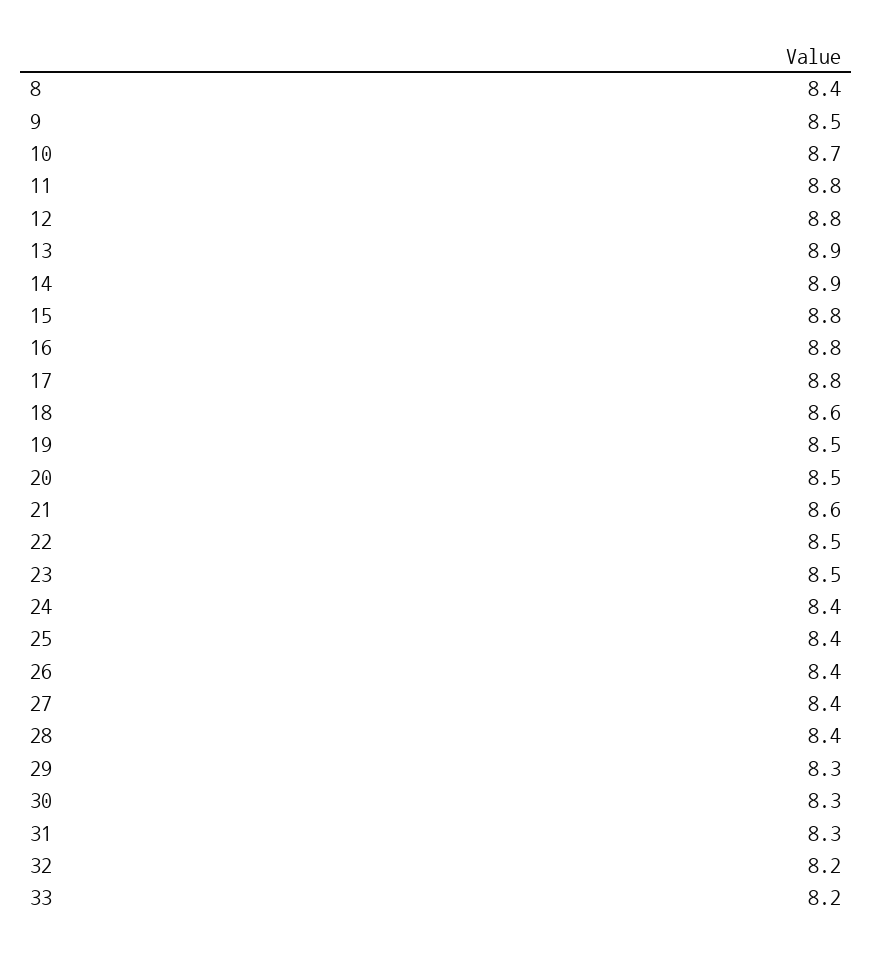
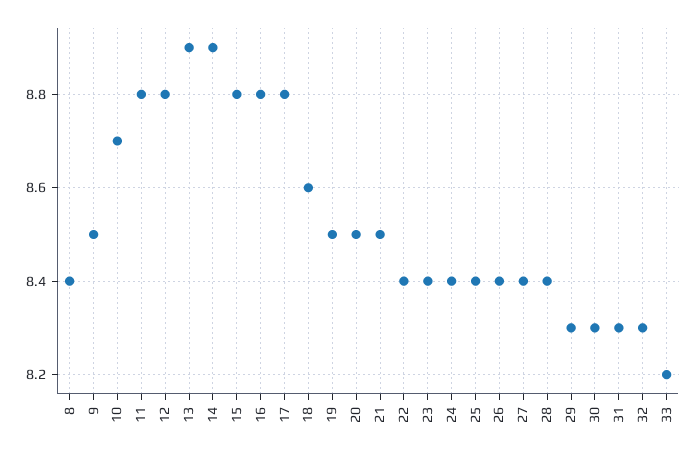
21: 8.6 -> 8.5
22: 8.5 -> 8.4
23: 8.5 -> 8.4
32: 8.2 -> 8.3

